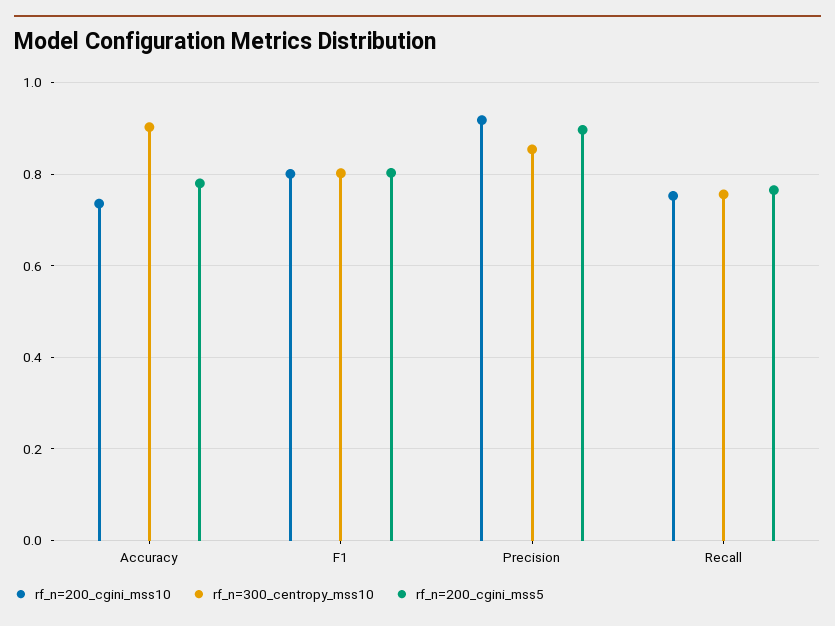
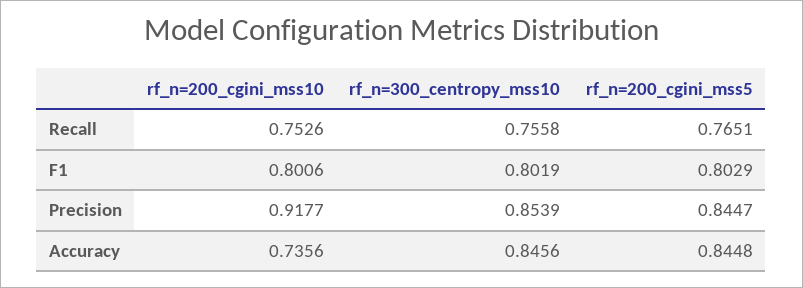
rf_n=300_centropy_mss10, Accuracy: 0.9 -> 0.8456
rf_n=200_cgini_mss5, Accuracy: 0.78 -> 0.8448
rf_n=200_cgini_mss5, Precision: 0.9 -> 0.8447

